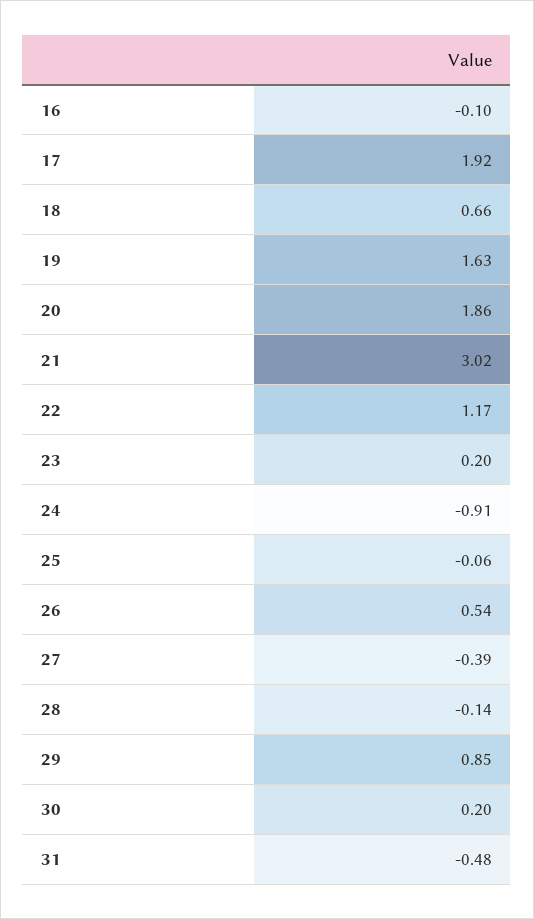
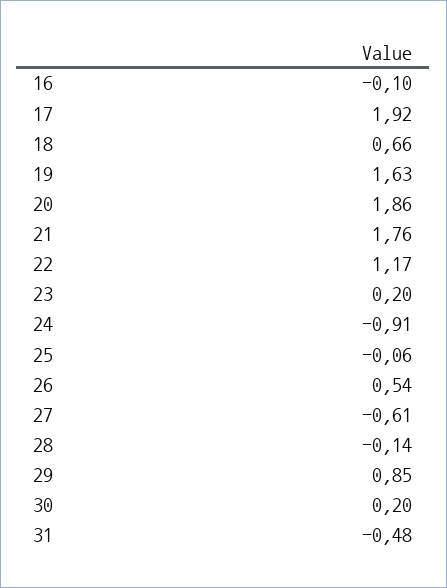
21: 3.02 -> 1.76
27: -0.39 -> -0.61

